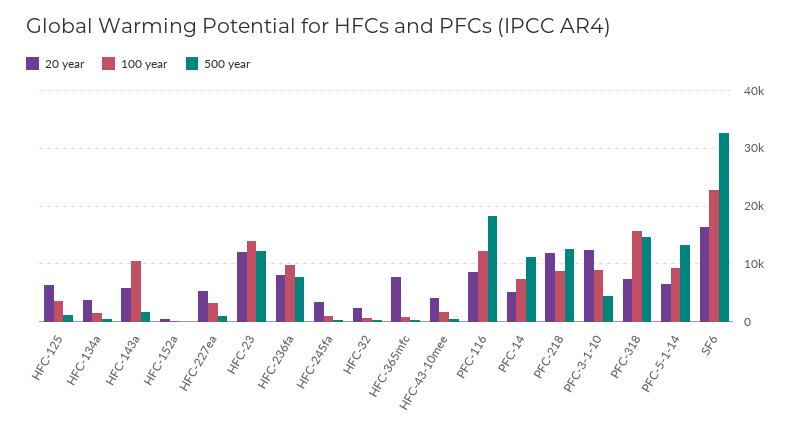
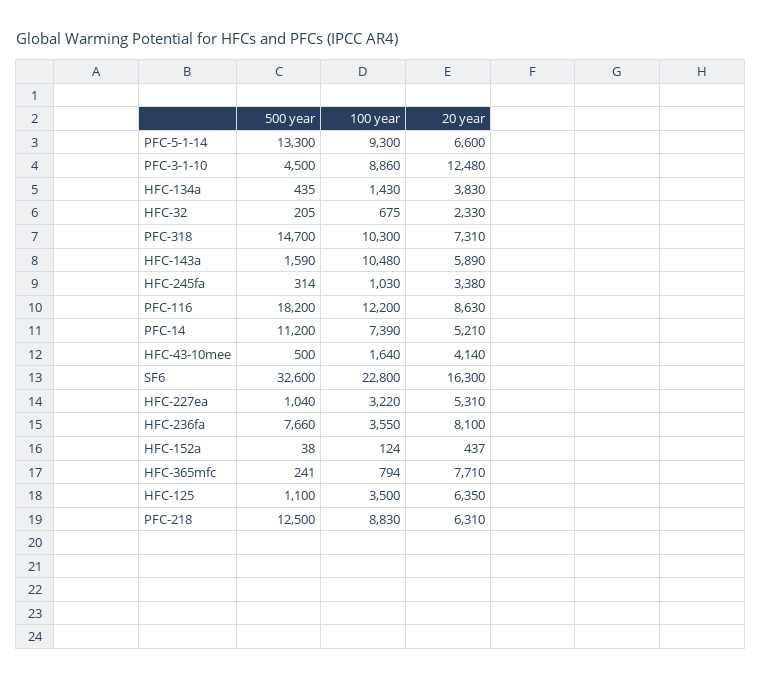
20 year, HFC-23: 12000 -> none
100 year, HFC-23: 14000 -> none
500 year, HFC-23: 12000 -> none
100 year, HFC-236fa: 10000 -> 3550
20 year, PFC-218: 12000 -> 6310
100 year, PFC-318: 16000 -> 10300

